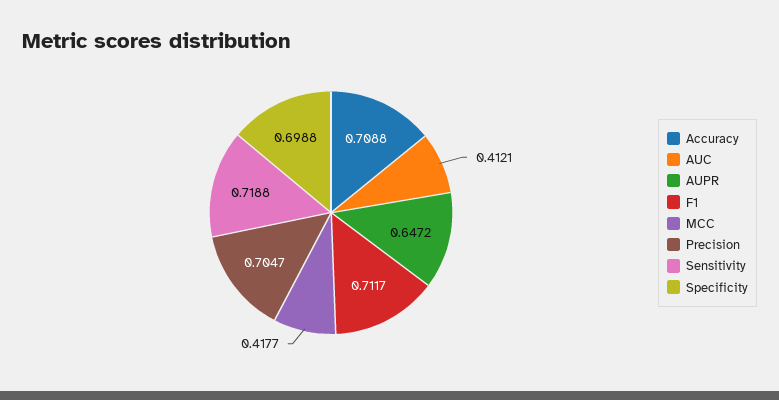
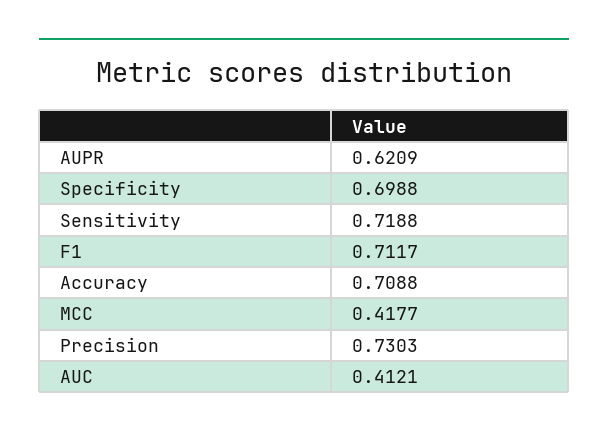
AUPR: 0.6472 -> 0.6209
Precision: 0.7047 -> 0.7303

